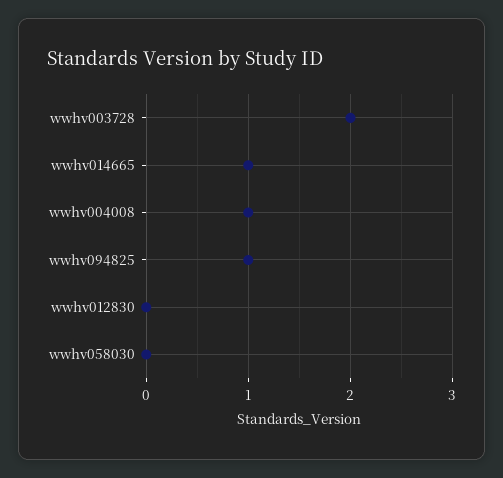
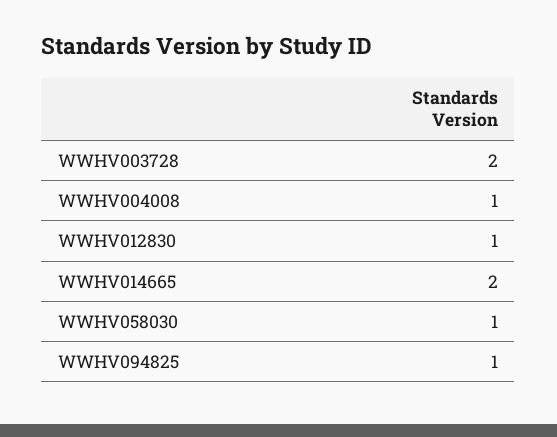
wwhv014665: 1 -> 2
wwhv012830: 0 -> 1
wwhv058030: 0 -> 1

